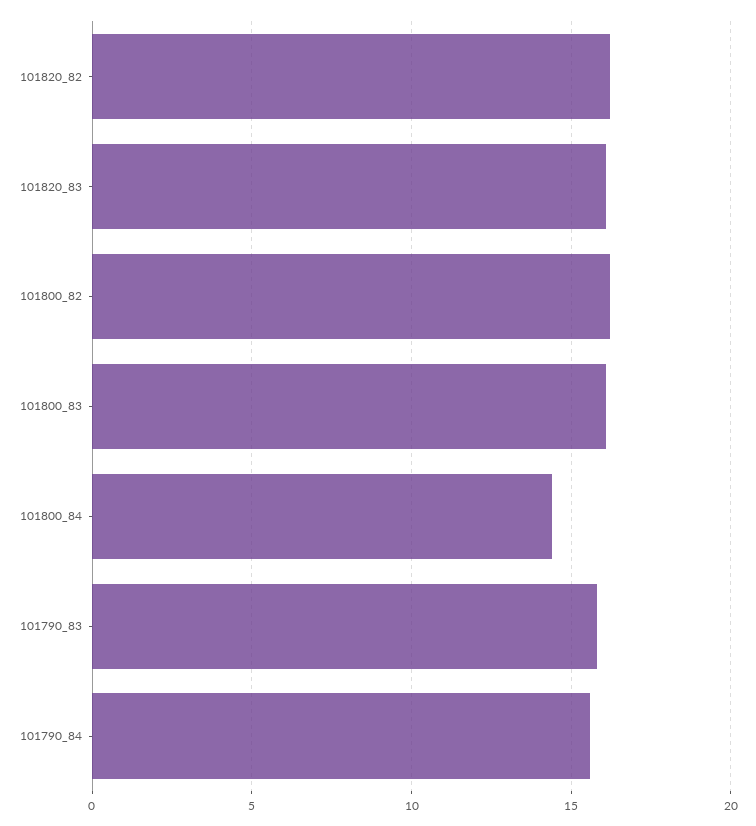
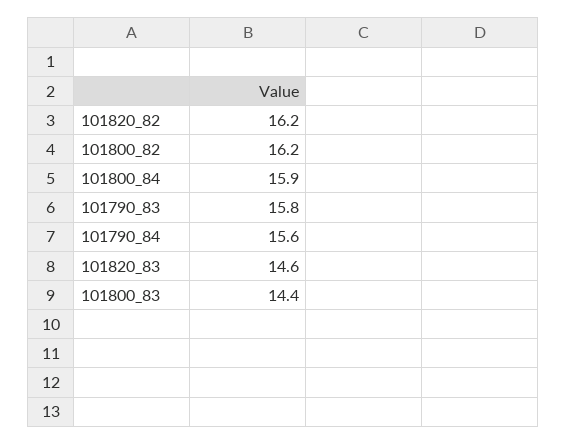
101820_83: 16 -> 14.6
101800_83: 16 -> 14.4
101800_84: 14.5 -> 15.9

